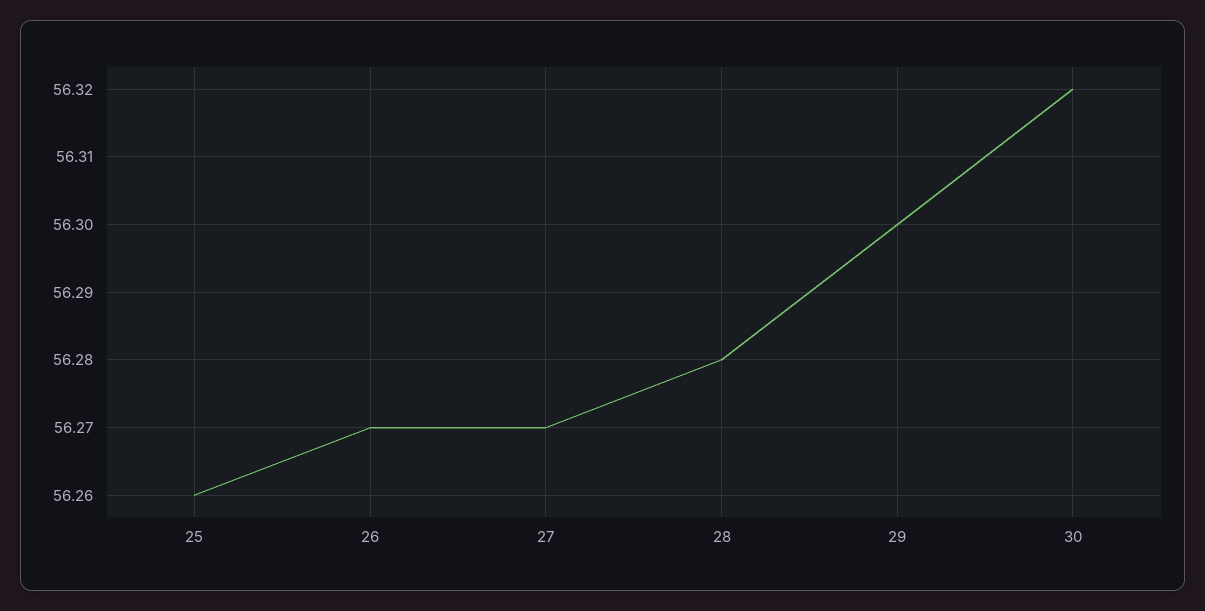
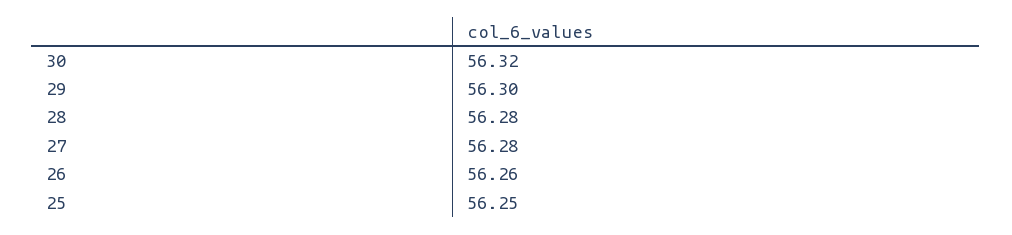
25: 56.26 -> 56.25
26: 56.27 -> 56.26
27: 56.27 -> 56.28

